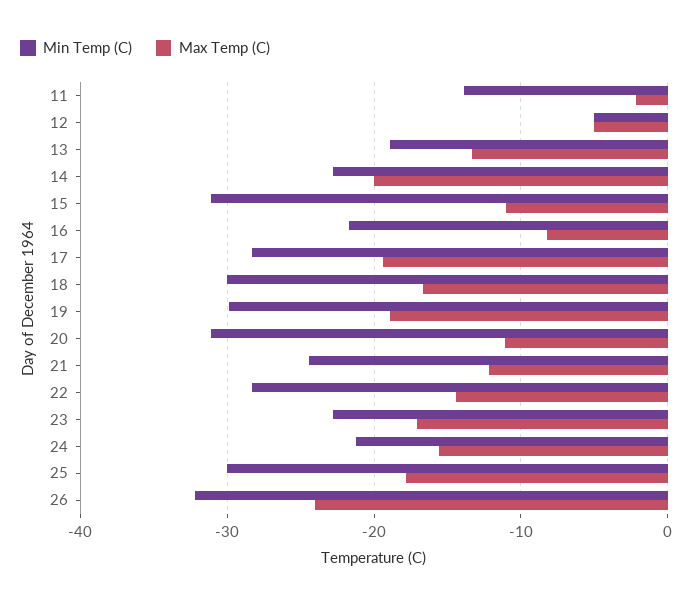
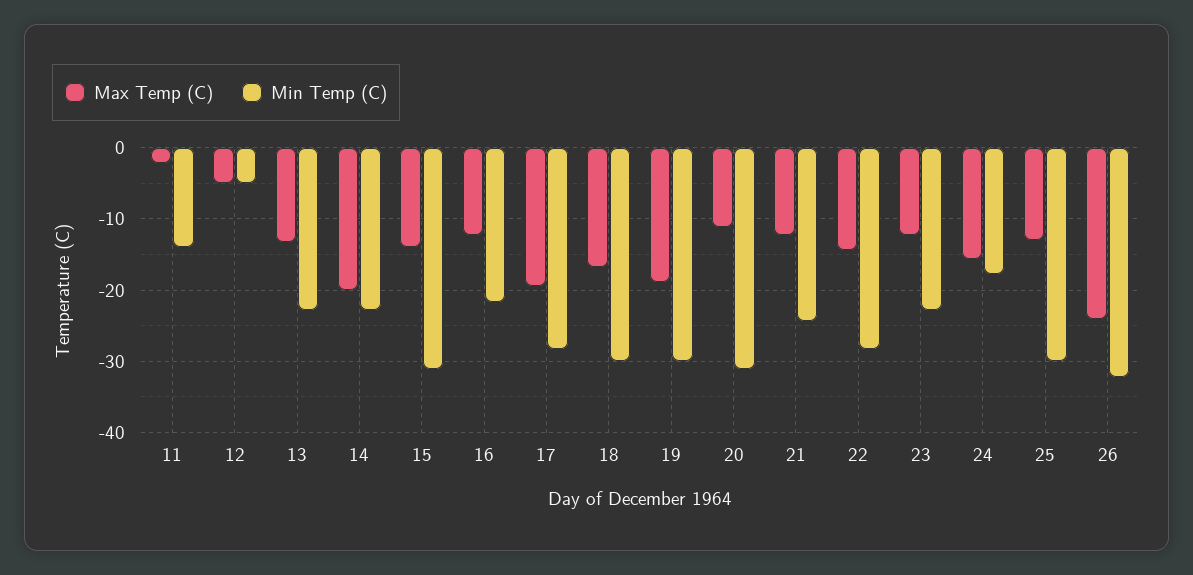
Min Temp (C), 13: -19 -> -23
Max Temp (C), 15: -11 -> -14
Max Temp (C), 16: -8 -> -12
Max Temp (C), 23: -17 -> -12
Min Temp (C), 24: -21 -> -18
Max Temp (C), 25: -18 -> -13

